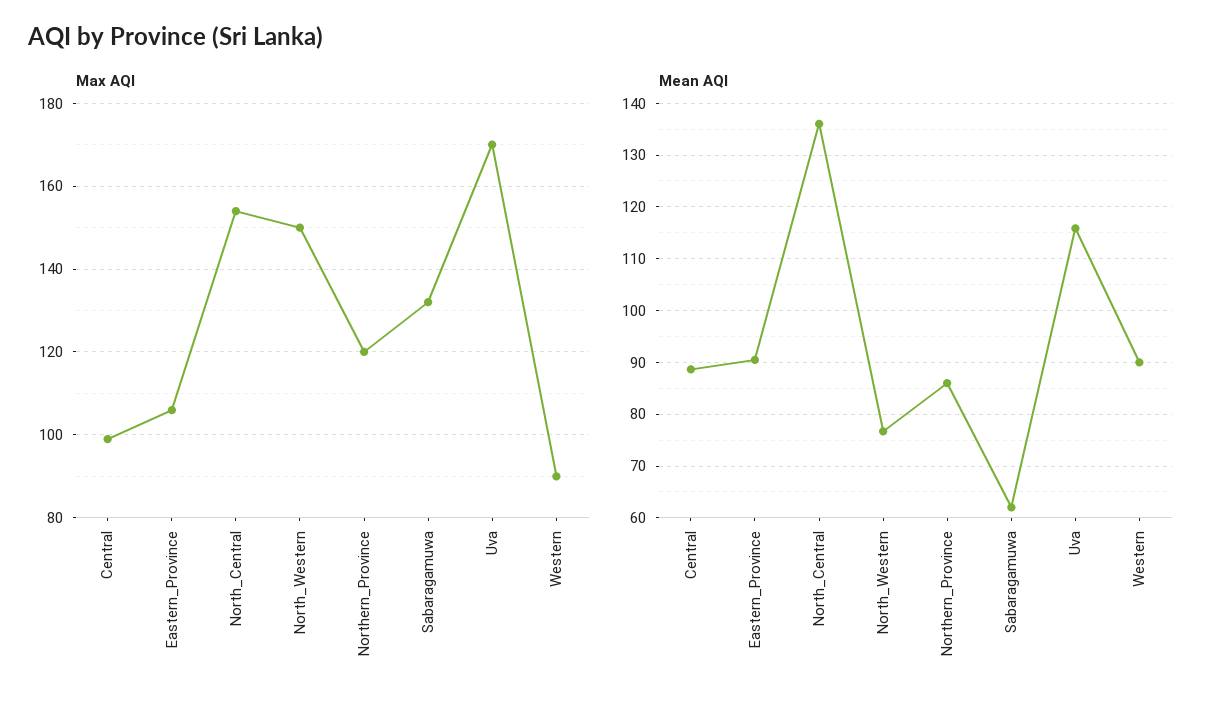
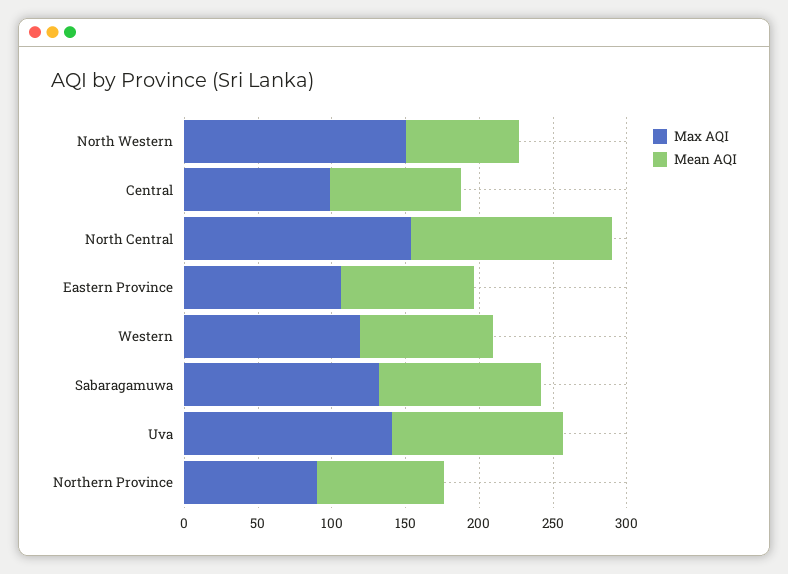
Max AQI, Northern_Province: 120 -> 90
Max AQI, Uva: 170 -> 140
Max AQI, Western: 90 -> 120
Mean AQI, Sabaragamuwa: 62 -> 110

